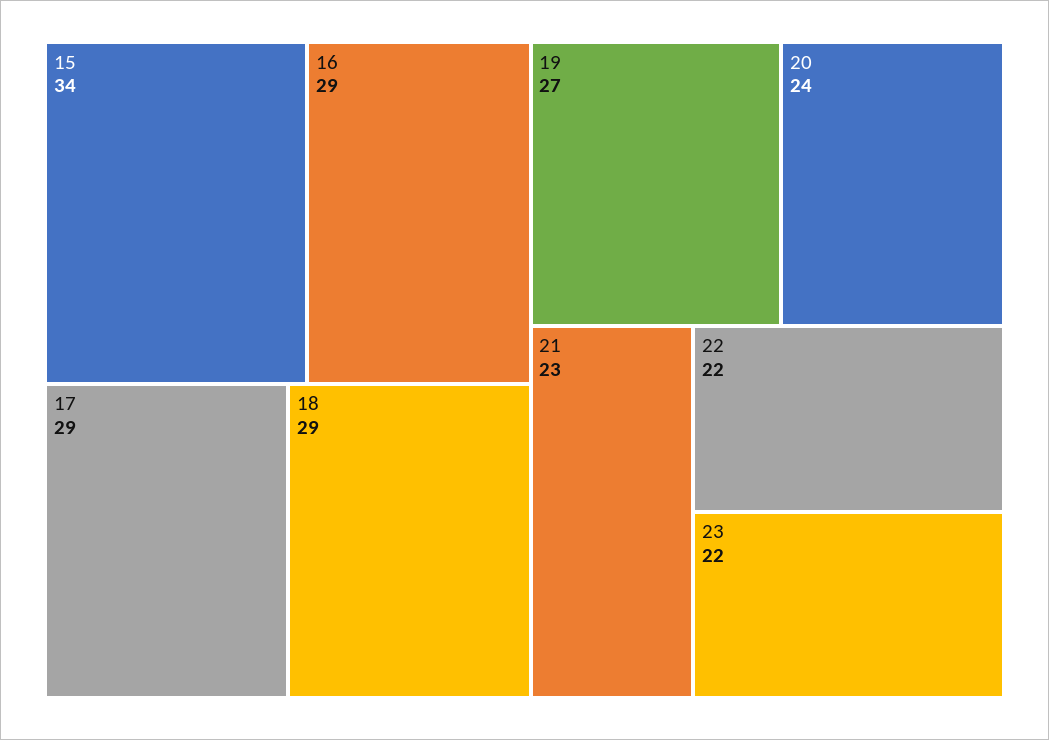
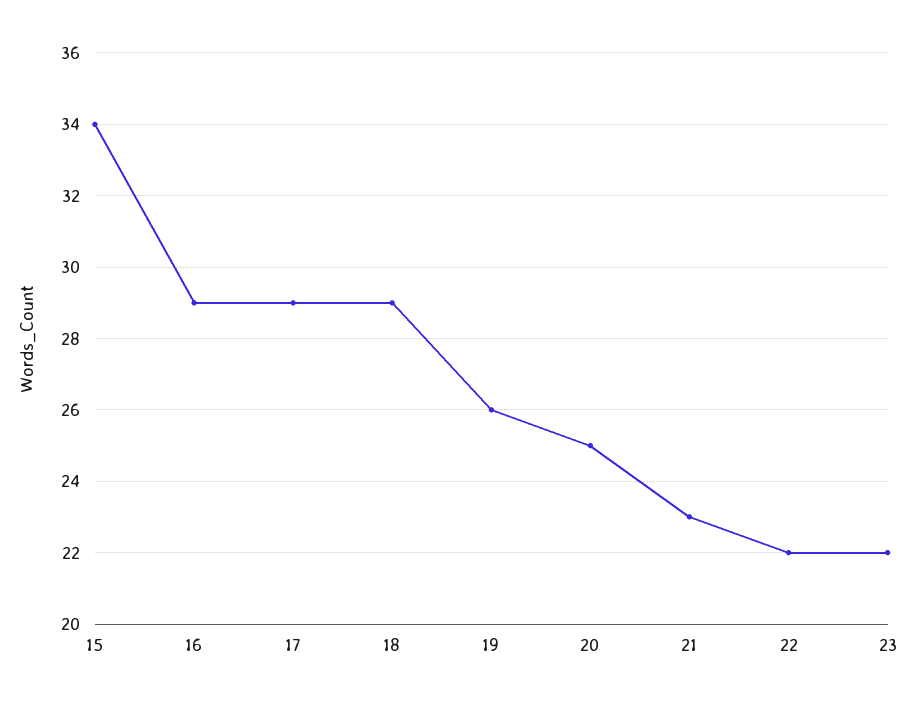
19: 27 -> 26
20: 24 -> 25

